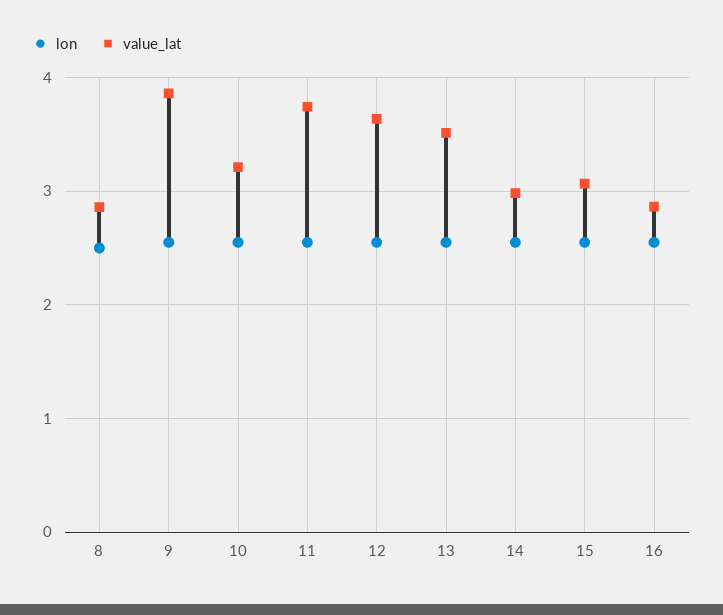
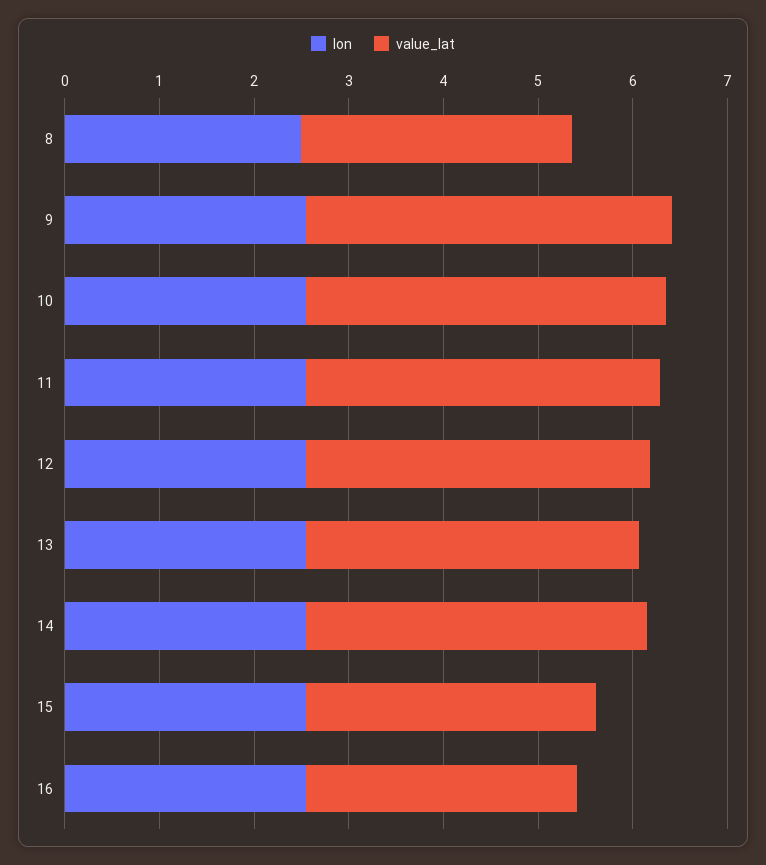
value_lat, 10: 3.2 -> 3.8
value_lat, 14: 3 -> 3.6

